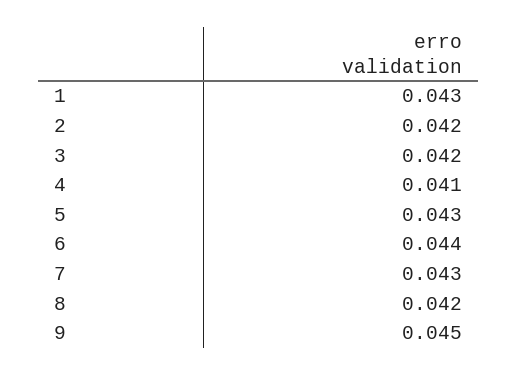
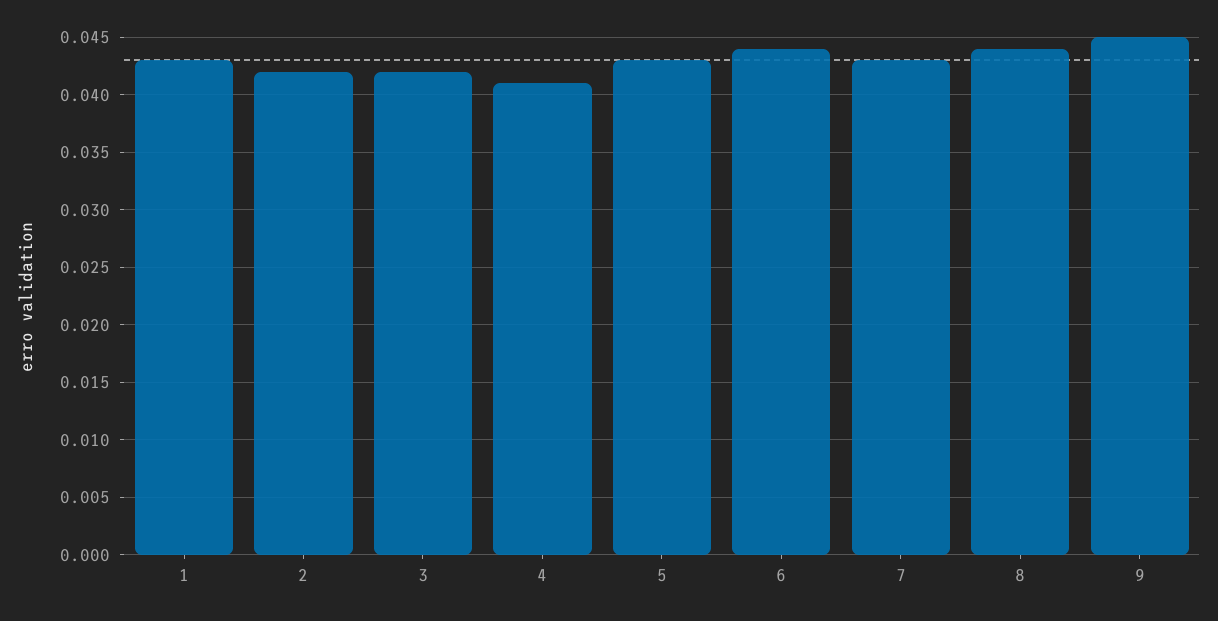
8: 0.042 -> 0.044

